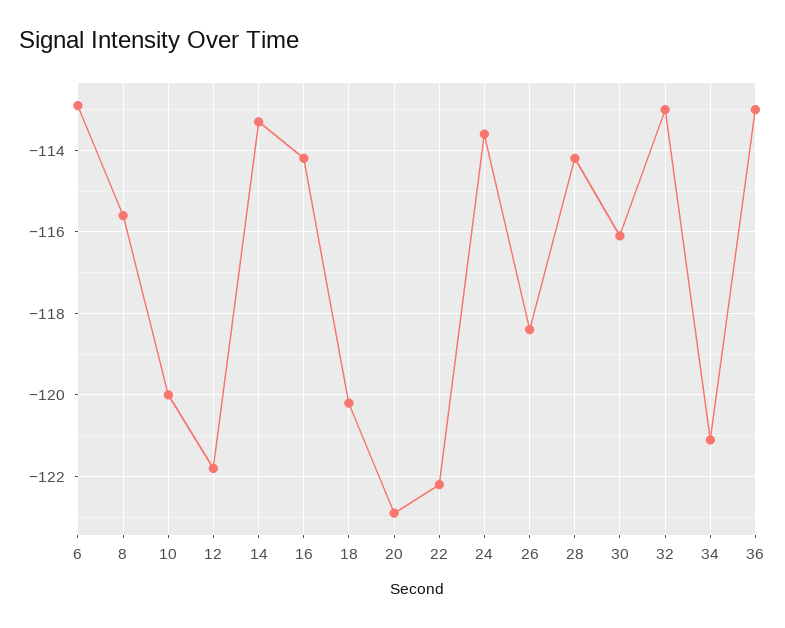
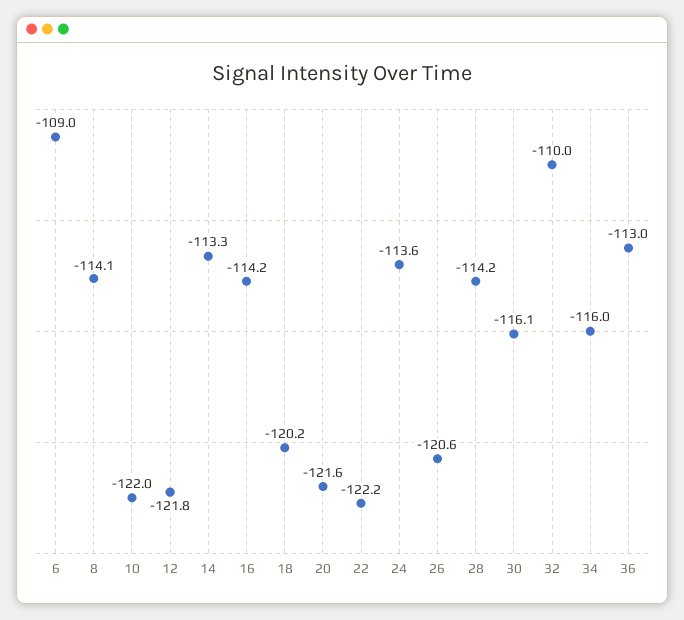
6: -113 -> -109
8: -115.5 -> -114.1
10: -120 -> -122
20: -123 -> -121.6
26: -118.5 -> -120.6
32: -113 -> -110
34: -121 -> -116

